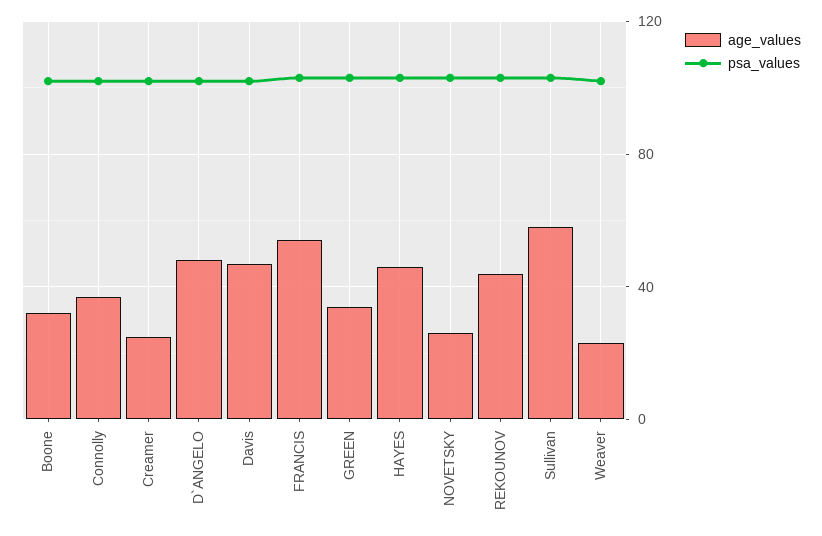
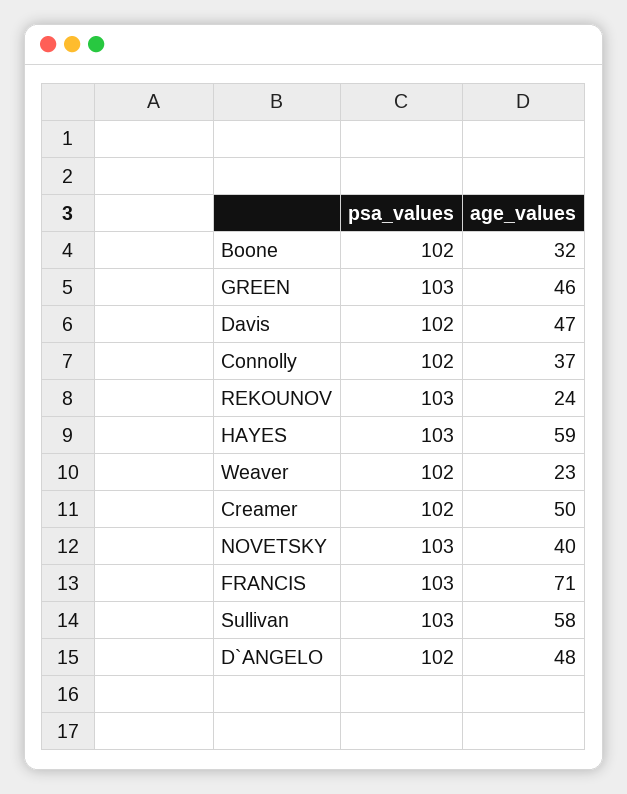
age_values, Creamer: 25 -> 50
age_values, FRANCIS: 55 -> 71
age_values, GREEN: 35 -> 46
age_values, HAYES: 45 -> 59
age_values, NOVETSKY: 25 -> 40
age_values, REKOUNOV: 45 -> 24

